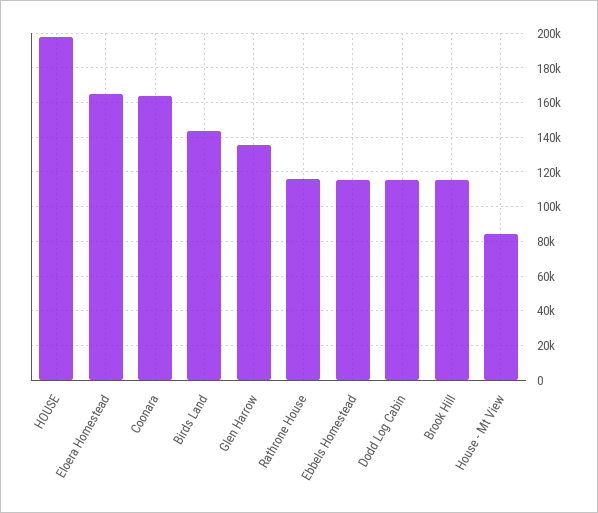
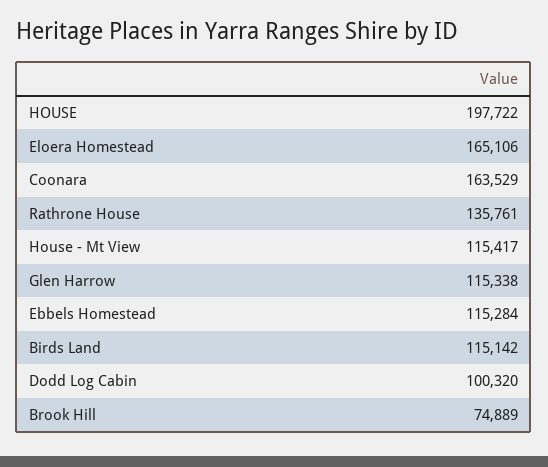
Birds Land: 145000 -> 115142
Glen Harrow: 135000 -> 115338
Rathrone House: 115000 -> 135761
Dodd Log Cabin: 115000 -> 100320
Brook Hill: 115000 -> 74889
House - Mt View: 85000 -> 115417

